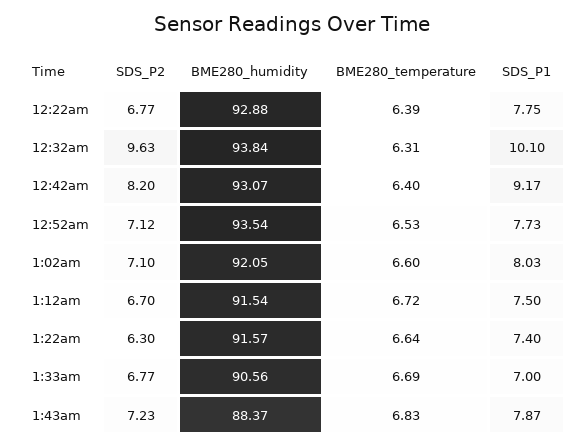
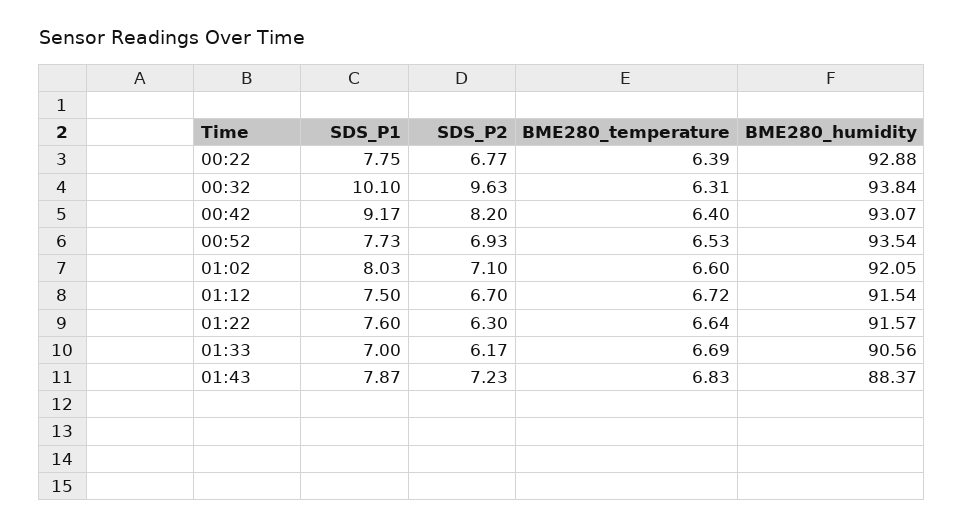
SDS_P2, 12:52am: 7.12 -> 6.93
SDS_P1, 1:22am: 7.4 -> 7.6
SDS_P2, 1:33am: 6.77 -> 6.17

